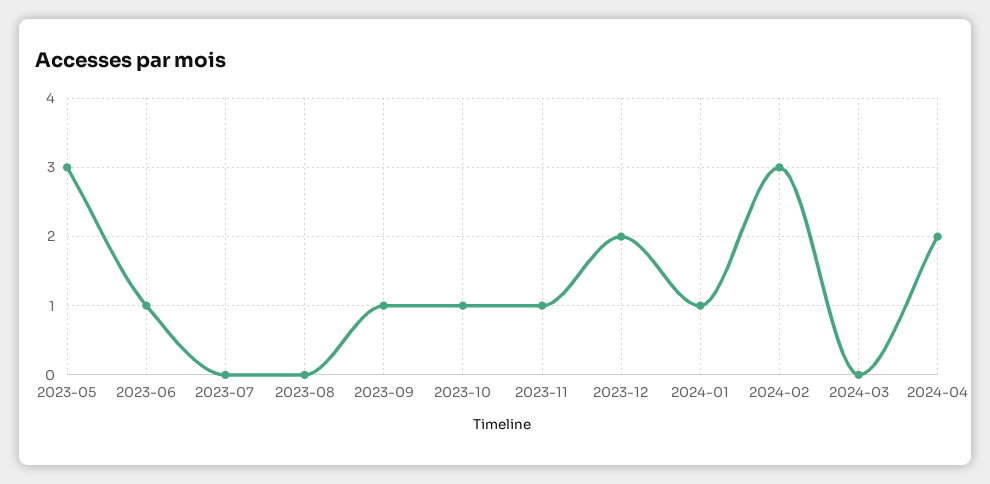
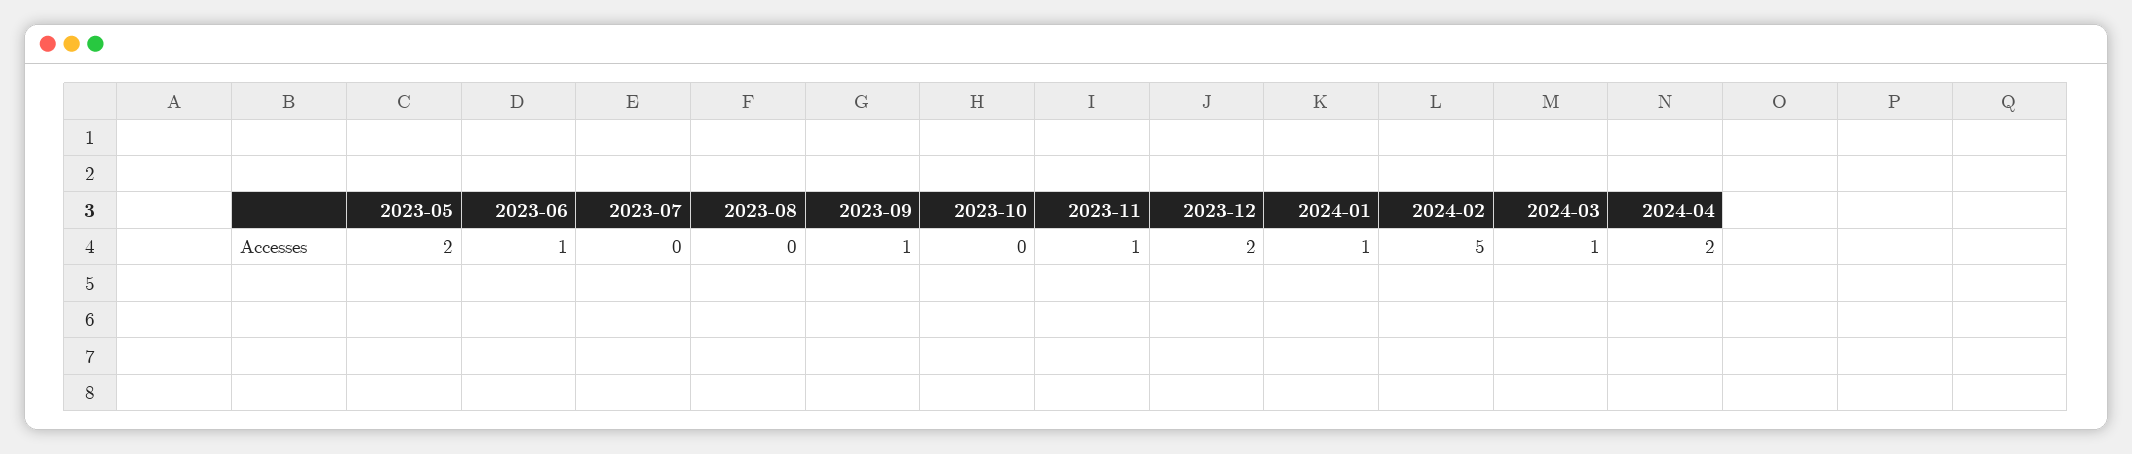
2023-05: 3 -> 2
2023-10: 1 -> 0
2024-02: 3 -> 5
2024-03: 0 -> 1

